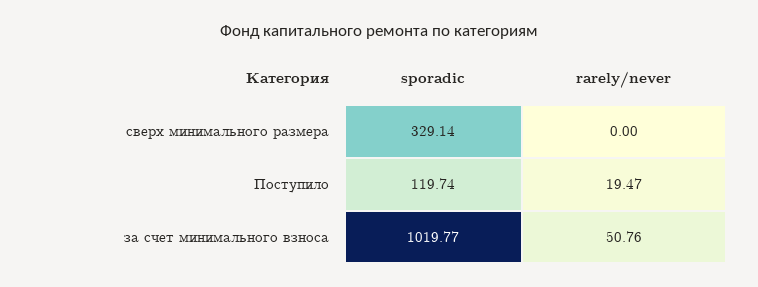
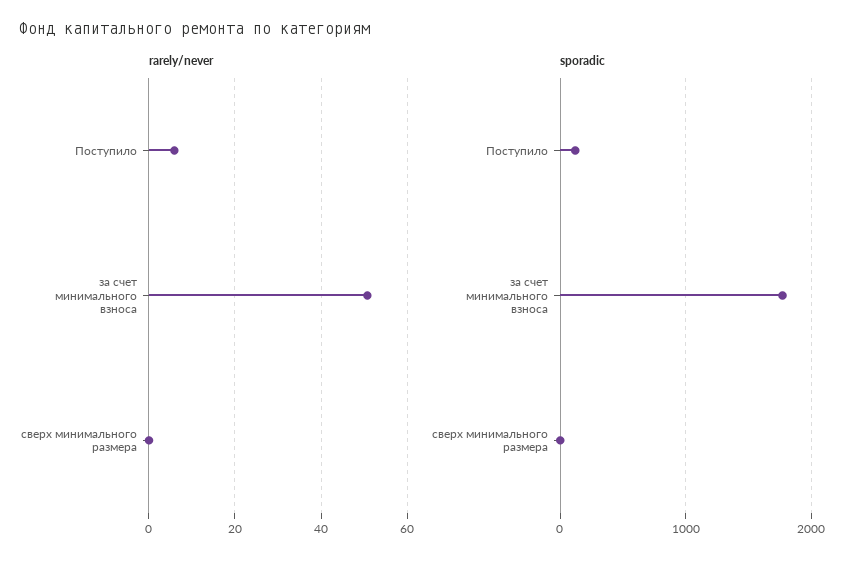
sporadic, сверх минимального размера: 329.14 -> 0
rarely/never, Поступило: 19.47 -> 6
sporadic, за счет минимального взноса: 1019.77 -> 1800

